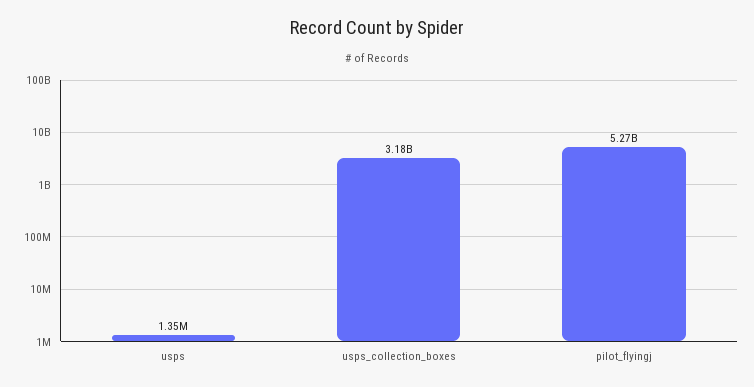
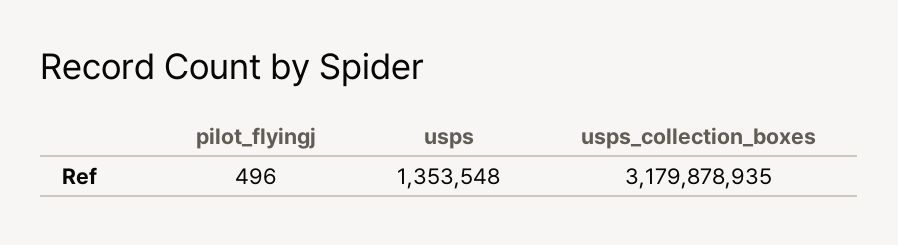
pilot_flyingj: 5270000000 -> 496

